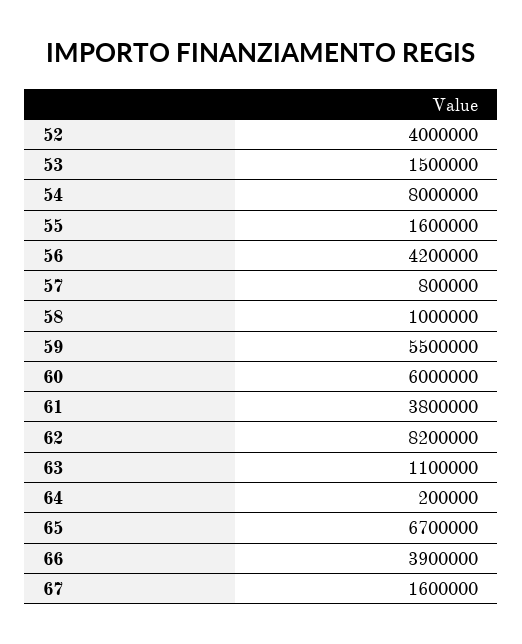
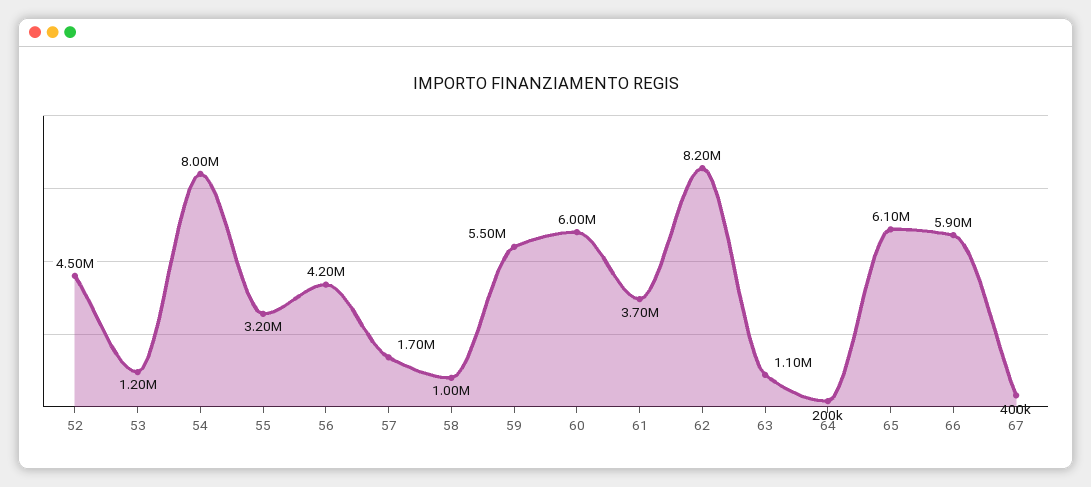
52: 4000000 -> 4500000
53: 1500000 -> 1200000
55: 1600000 -> 3200000
57: 800000 -> 1700000
61: 3800000 -> 3700000
65: 6700000 -> 6100000
66: 3900000 -> 5900000
67: 1600000 -> 400000

